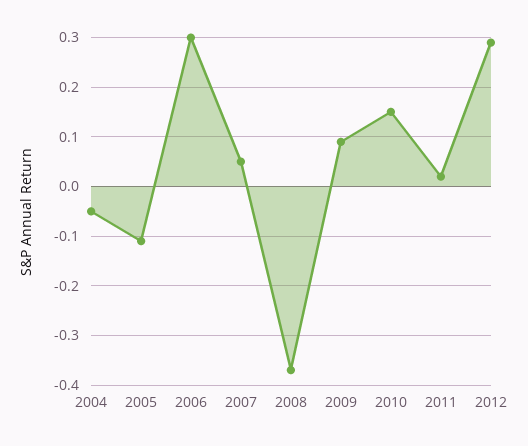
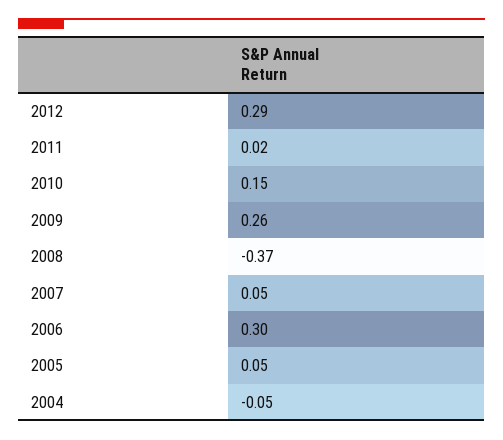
2005: -0.1 -> 0.05
2009: 0.1 -> 0.26

